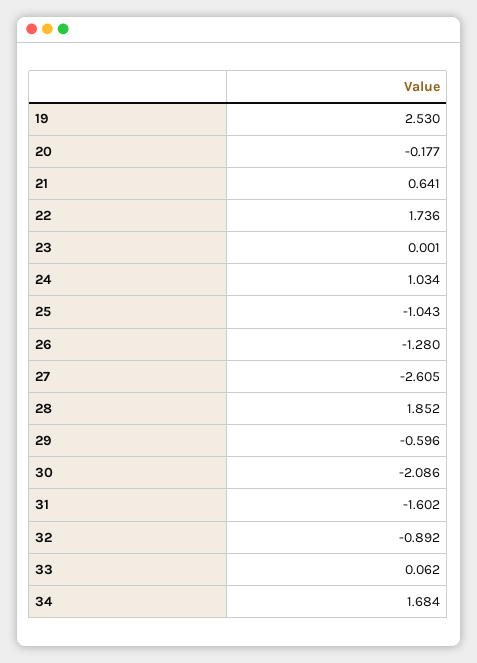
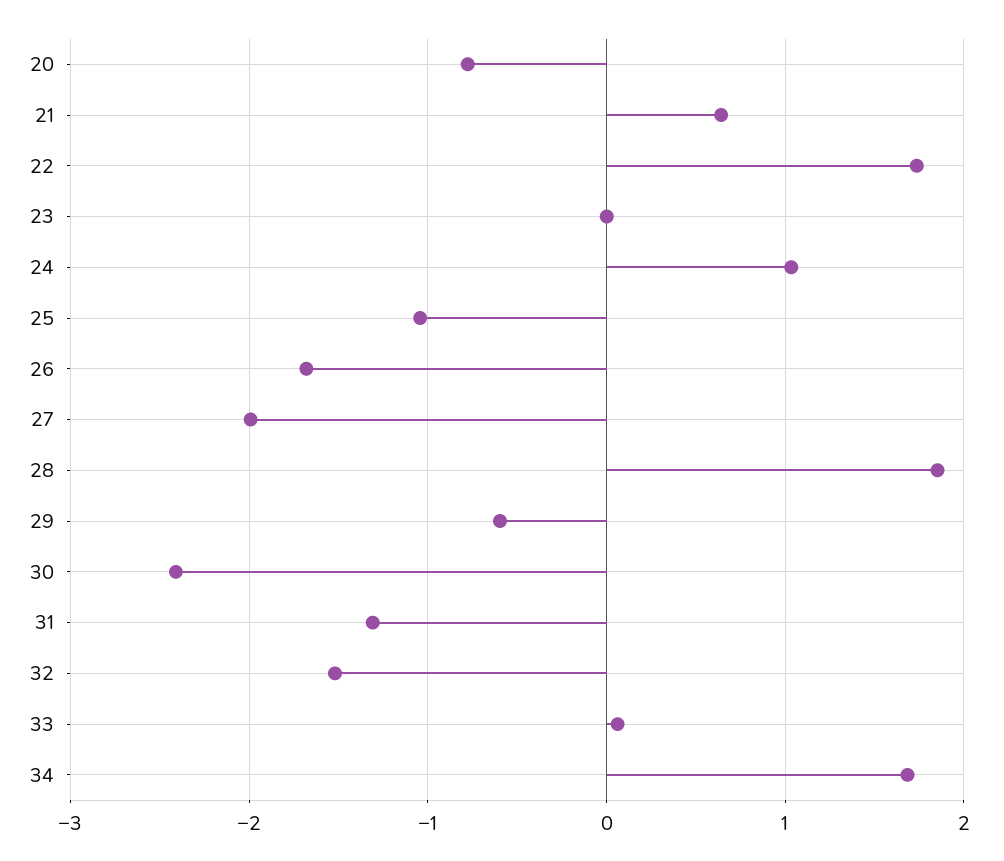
19: 2.53 -> none
20: -0.177 -> -0.8
26: -1.28 -> -1.7
27: -2.605 -> -2
30: -2.086 -> -2.4
31: -1.602 -> -1.3
32: -0.892 -> -1.5

